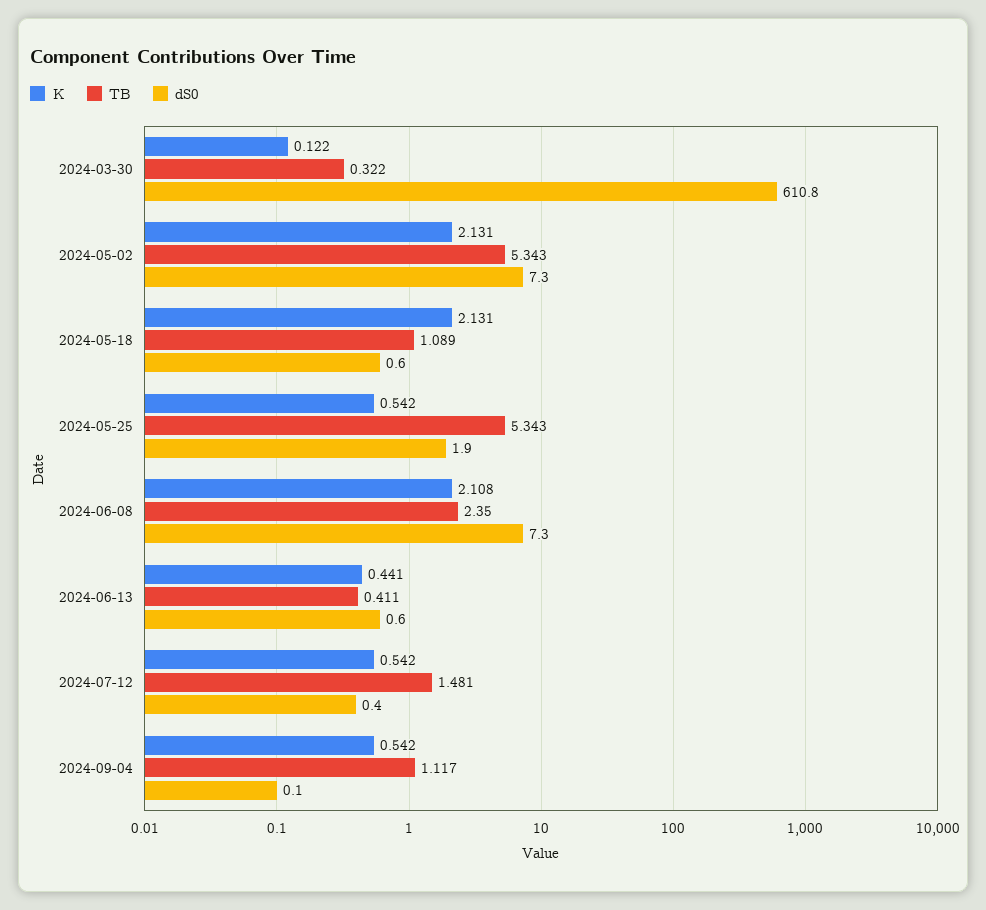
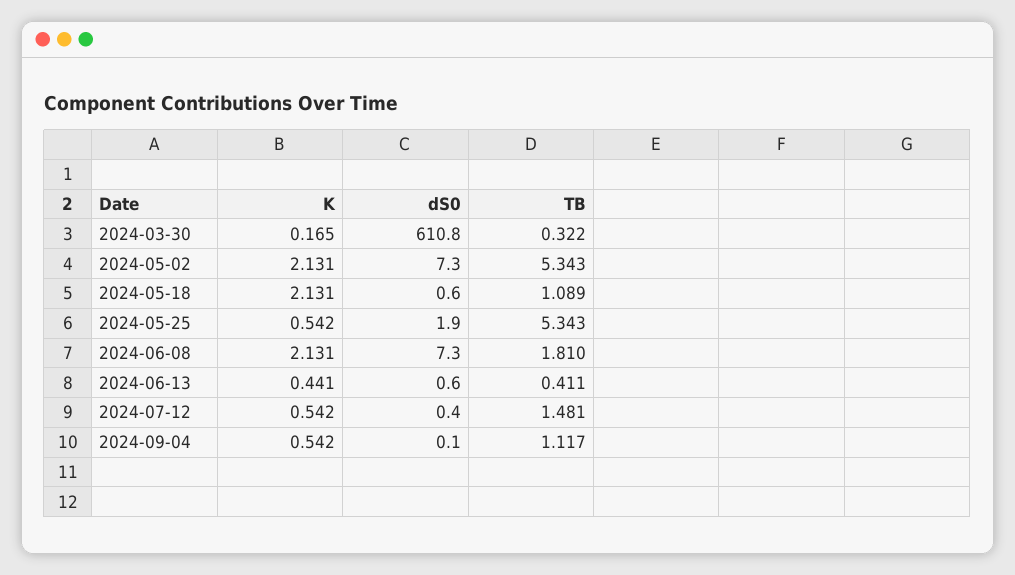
K, 2024-03-30: 0.122 -> 0.165
K, 2024-06-08: 2.108 -> 2.131
TB, 2024-06-08: 2.35 -> 1.81

